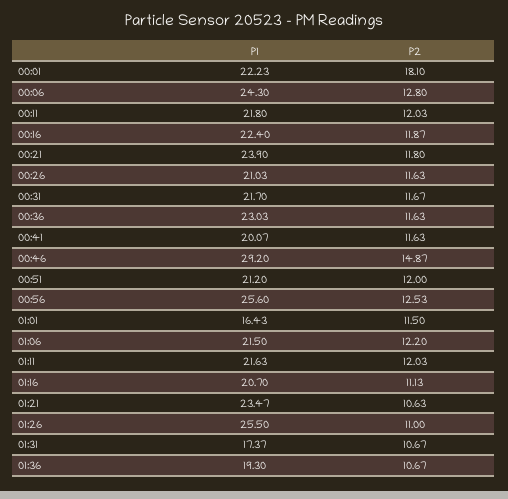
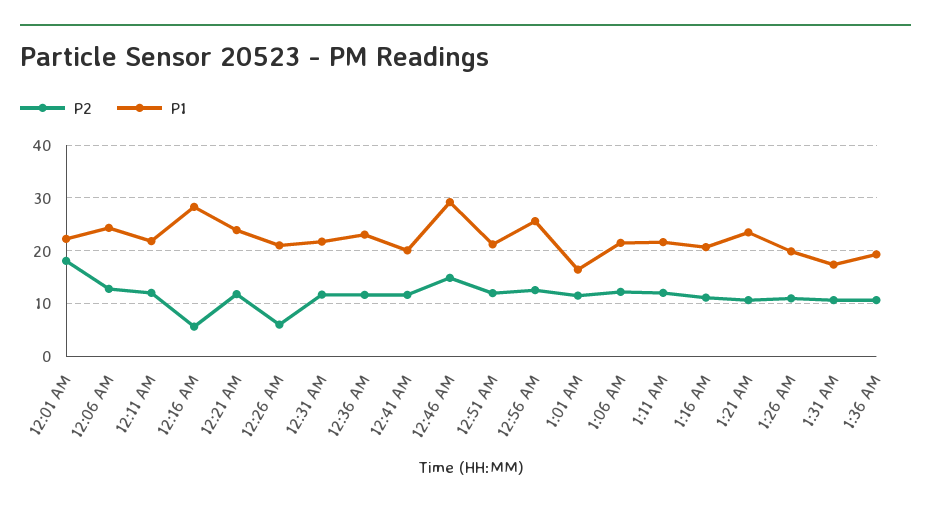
P1, 00:16: 22.4 -> 28
P2, 00:16: 11.87 -> 6
P2, 00:26: 11.63 -> 6
P1, 01:26: 25.5 -> 20

